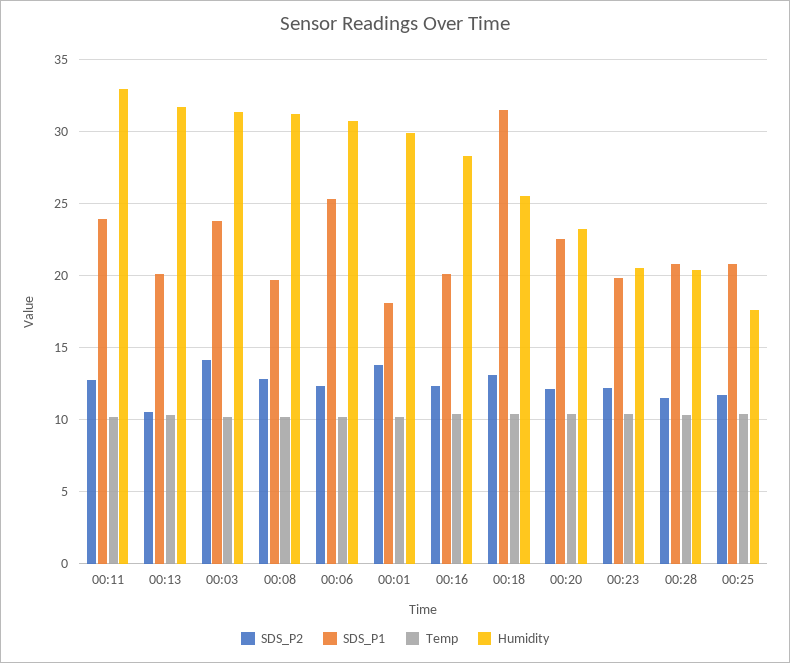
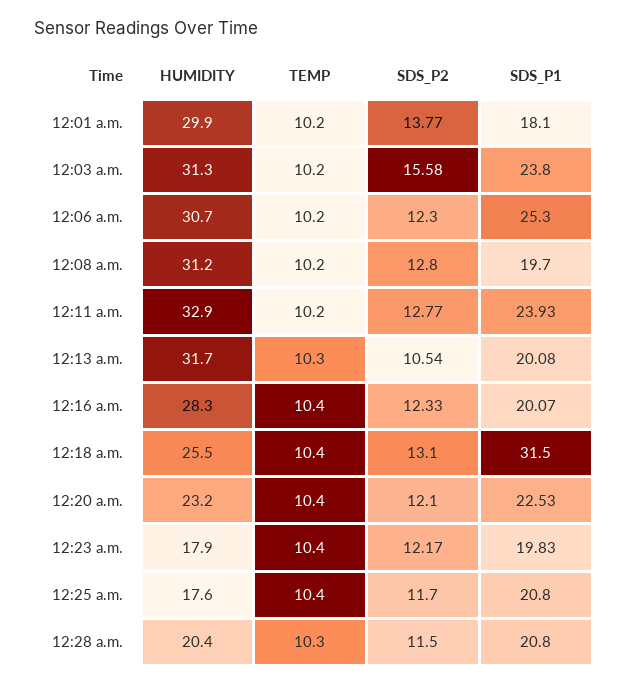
SDS_P2, 00:03: 14 -> 15.58
Humidity, 00:23: 20.5 -> 17.9

